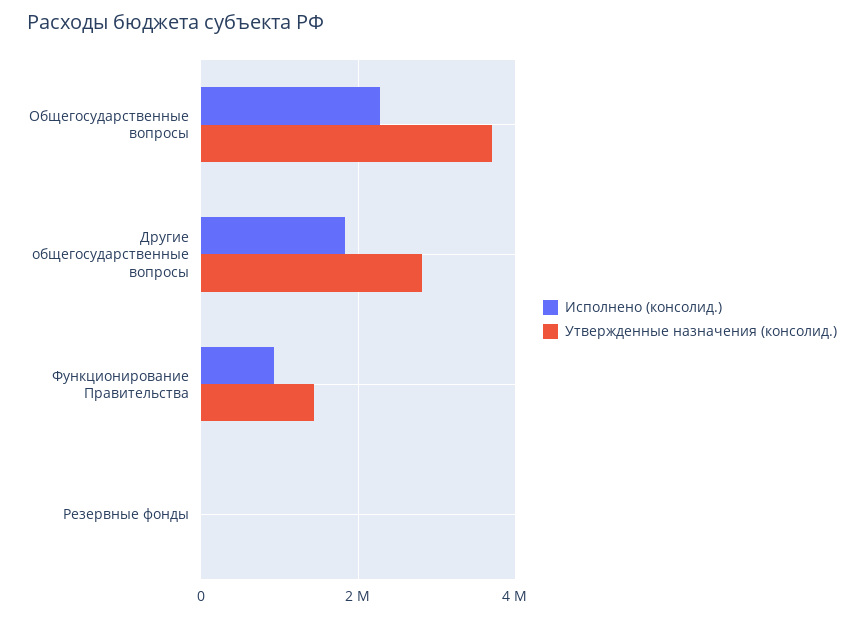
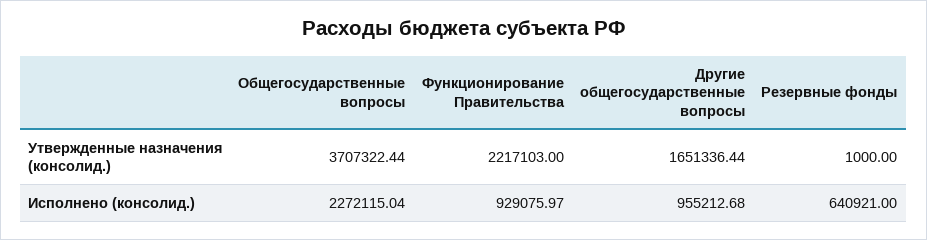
Исполнено (консолид.), Другие общегосударственные вопросы: 1800000 -> 955212.68
Утвержденные назначения (консолид.), Другие общегосударственные вопросы: 2800000 -> 1651336.44
Утвержденные назначения (консолид.), Функционирование Правительства: 1400000 -> 2217103
Исполнено (консолид.), Резервные фонды: 0 -> 640921

